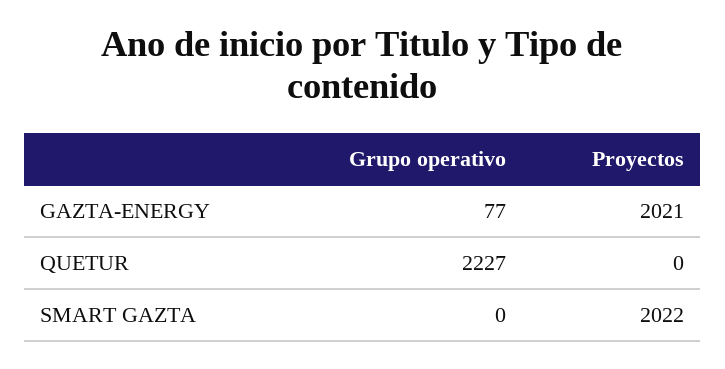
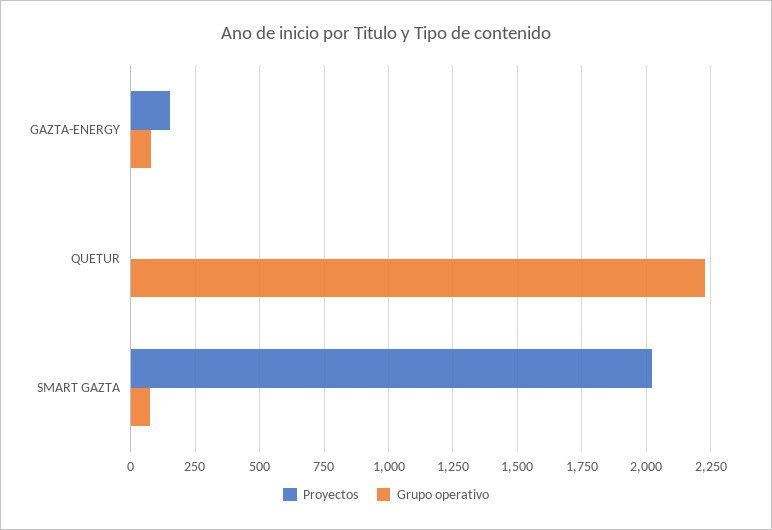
Proyectos, GAZTA-ENERGY: 2021 -> 150
Grupo operativo, SMART GAZTA: 0 -> 75

